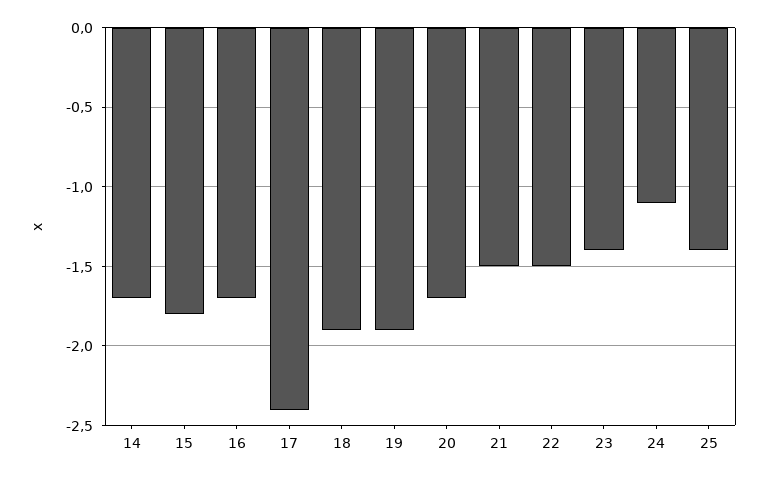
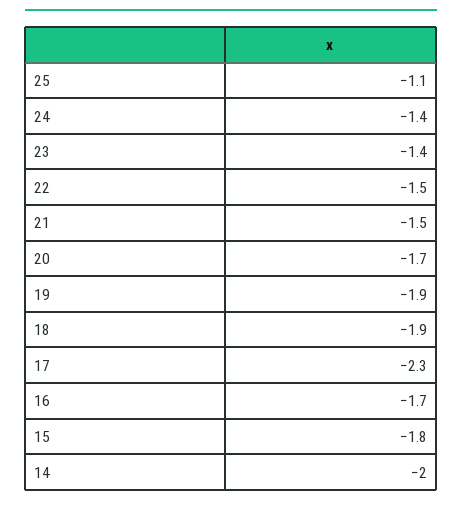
14: -1.7 -> -2
17: -2.4 -> -2.3
24: -1.1 -> -1.4
25: -1.4 -> -1.1

